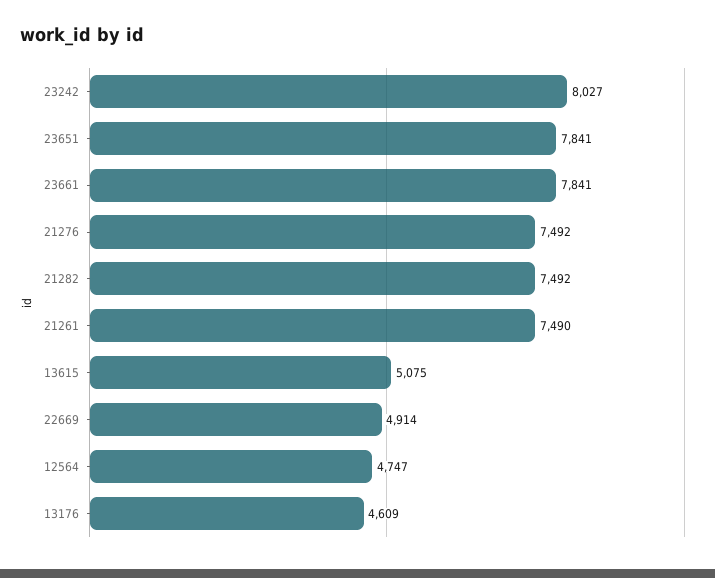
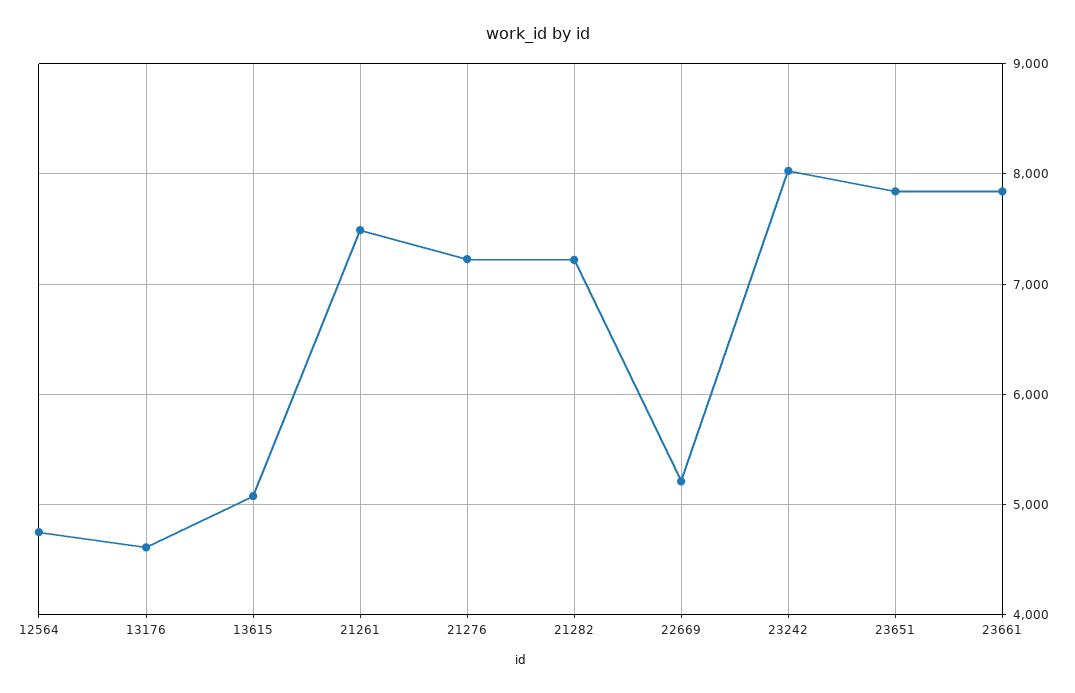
21276: 7492 -> 7200
21282: 7492 -> 7200
22669: 4914 -> 5200

